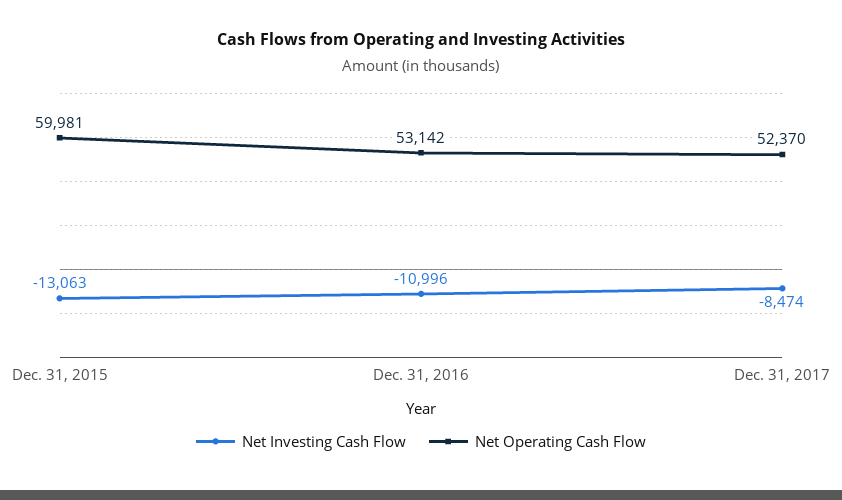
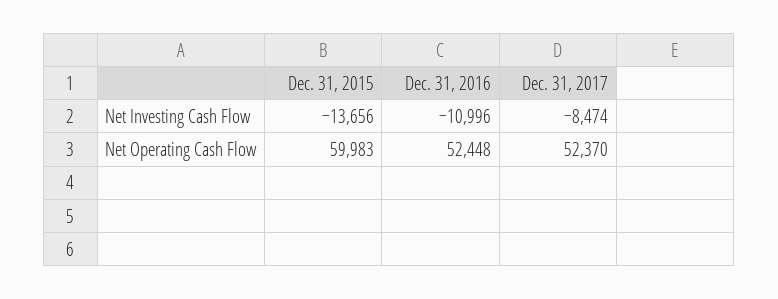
Net Investing Cash Flow, Dec. 31, 2015: -13063 -> -13656
Net Operating Cash Flow, Dec. 31, 2015: 59981 -> 59983
Net Operating Cash Flow, Dec. 31, 2016: 53142 -> 52448

